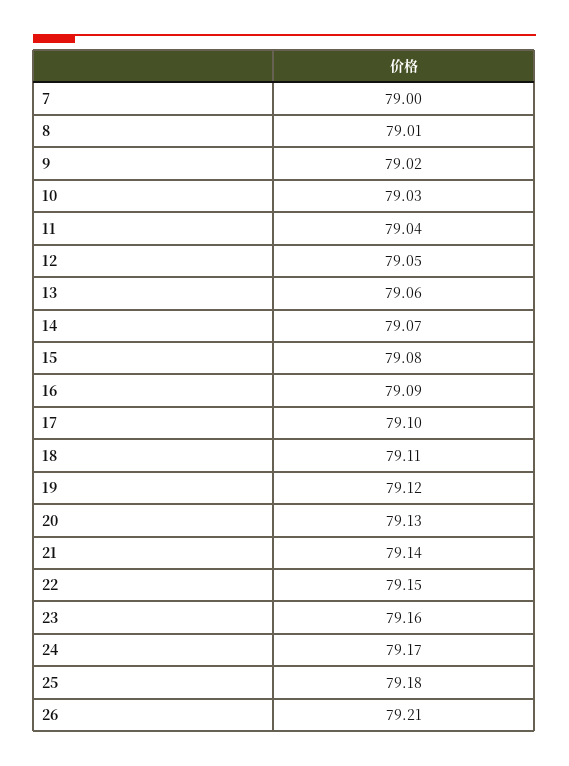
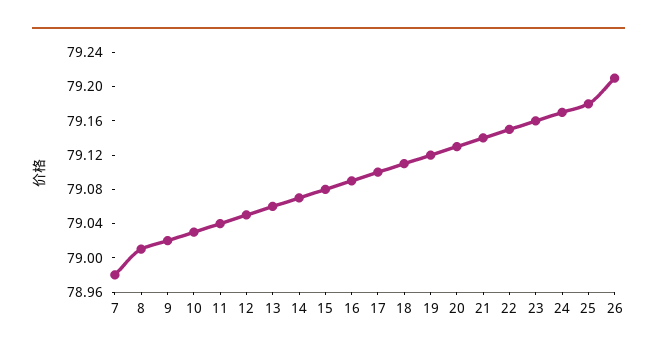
7: 79 -> 78.98

